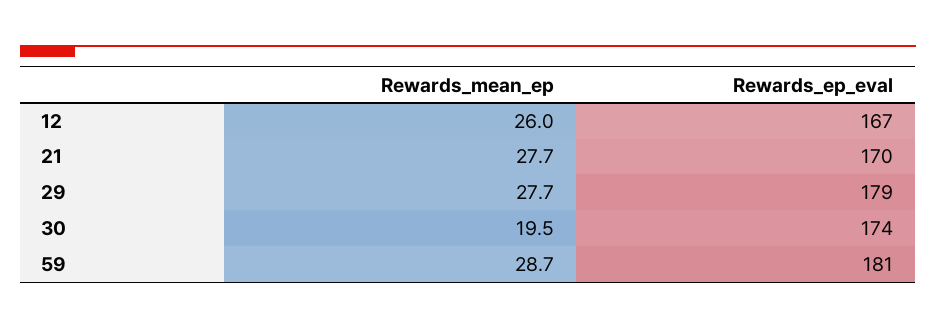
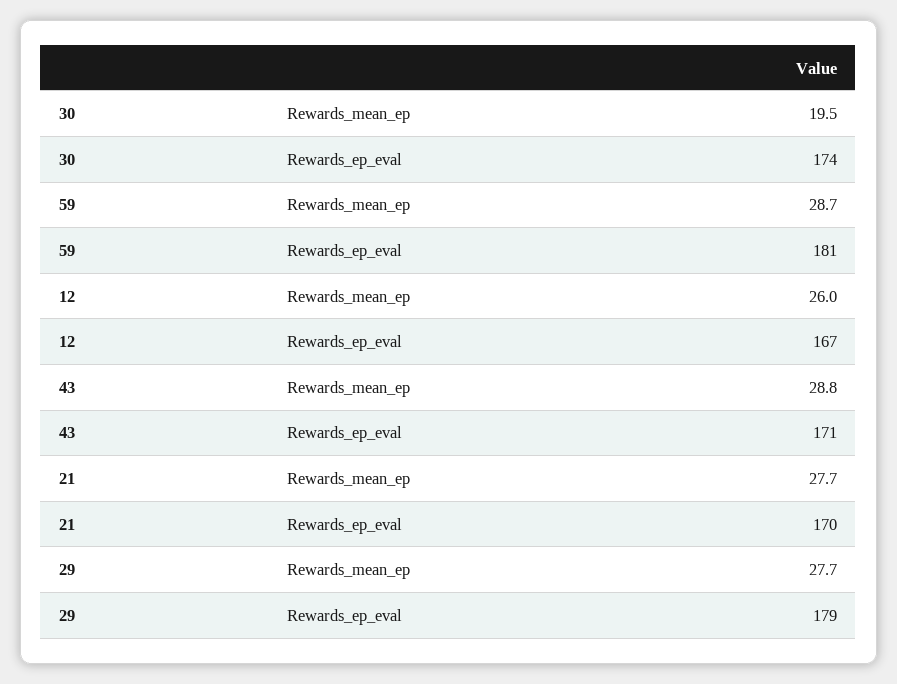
Rewards_mean_ep, 43: none -> 28.8
Rewards_ep_eval, 43: none -> 171

